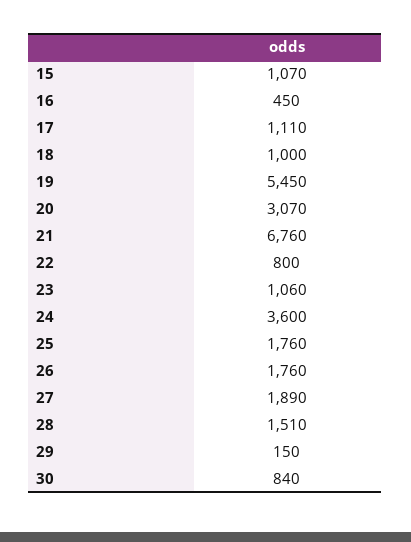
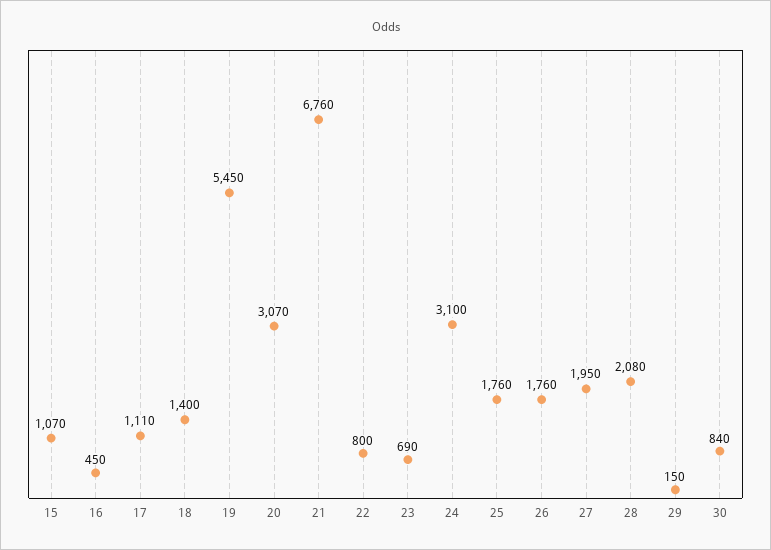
18: 1000 -> 1400
23: 1060 -> 690
24: 3600 -> 3100
27: 1890 -> 1950
28: 1510 -> 2080

